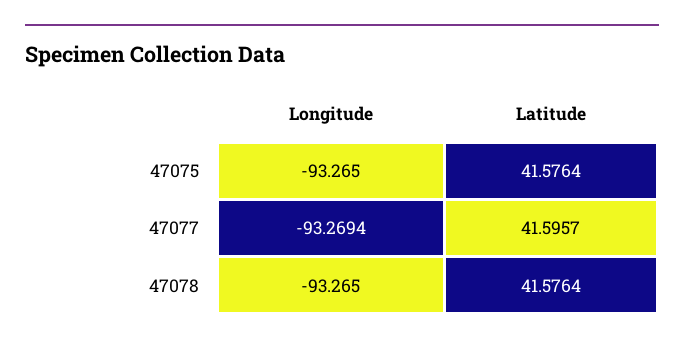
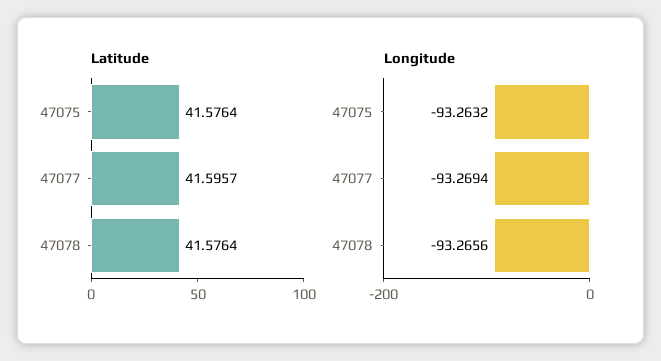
Longitude, 47075: -93.265 -> -93.2632
Longitude, 47078: -93.265 -> -93.2656

